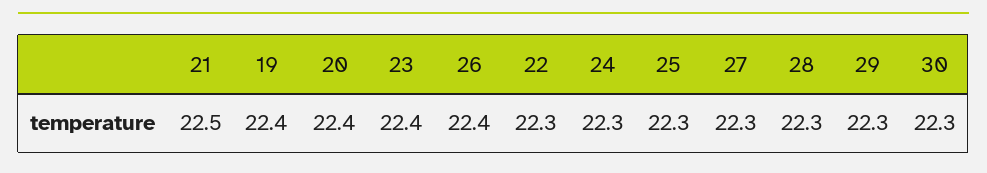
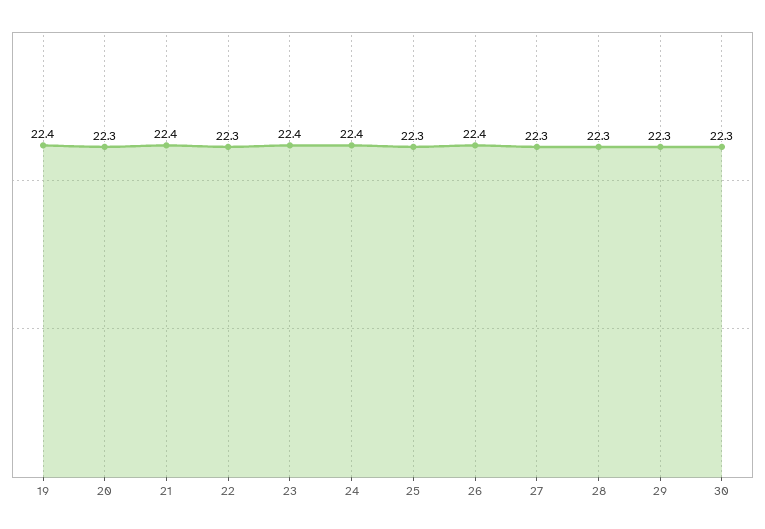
21: 22.5 -> 22.4
20: 22.4 -> 22.3
24: 22.3 -> 22.4

